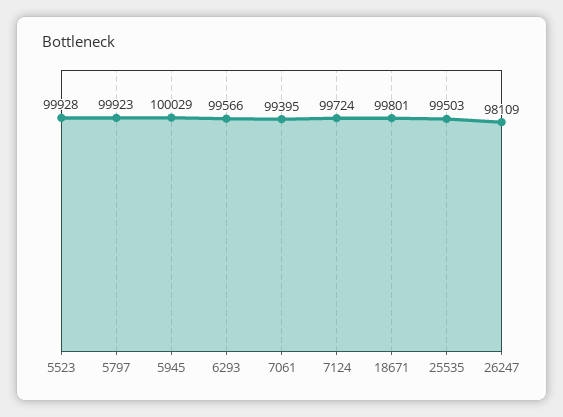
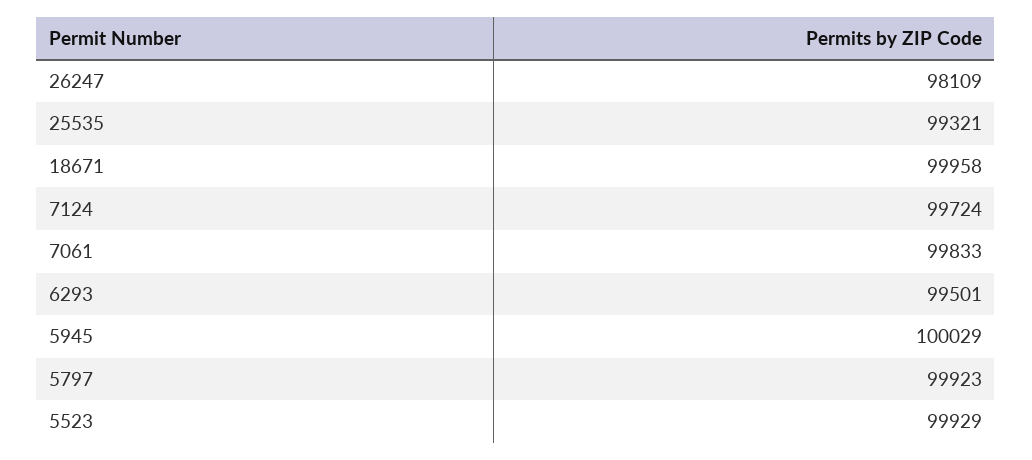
5523: 99928 -> 99929
6293: 99566 -> 99501
7061: 99395 -> 99833
18671: 99801 -> 99958
25535: 99503 -> 99321

